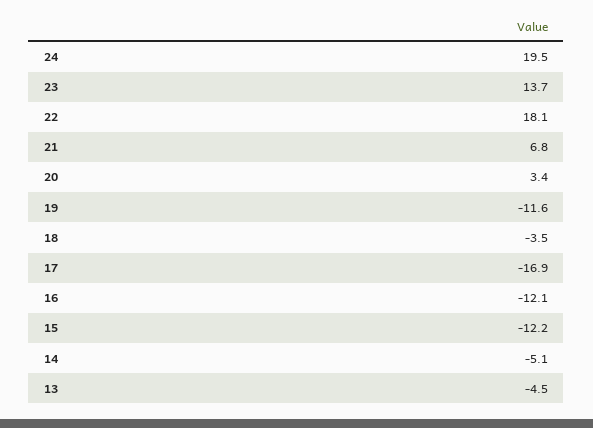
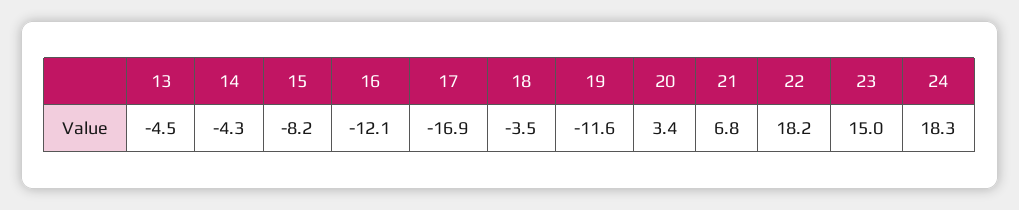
24: 19.5 -> 18.3
23: 13.7 -> 15
22: 18.1 -> 18.2
15: -12.2 -> -8.2
14: -5.1 -> -4.3

